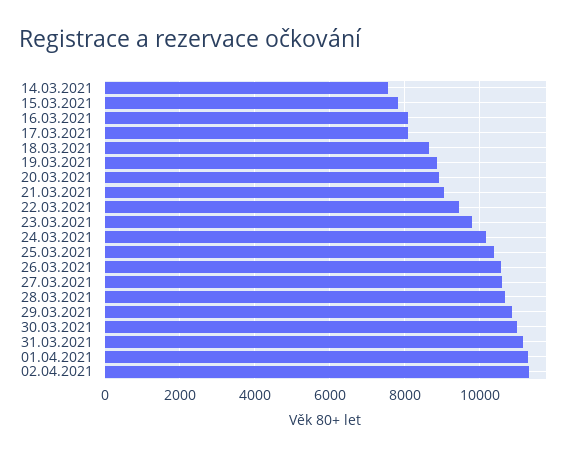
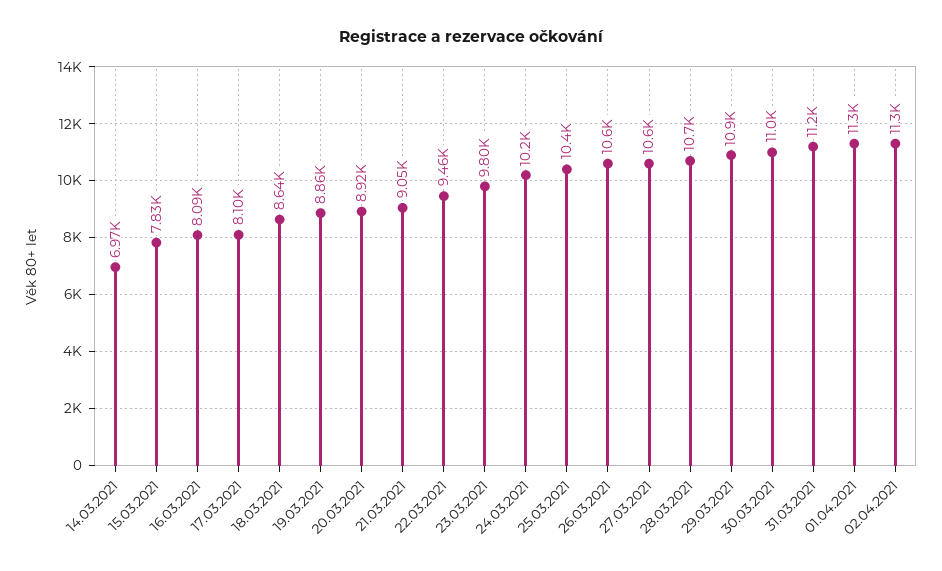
14.03.2021: 7600 -> 6970

